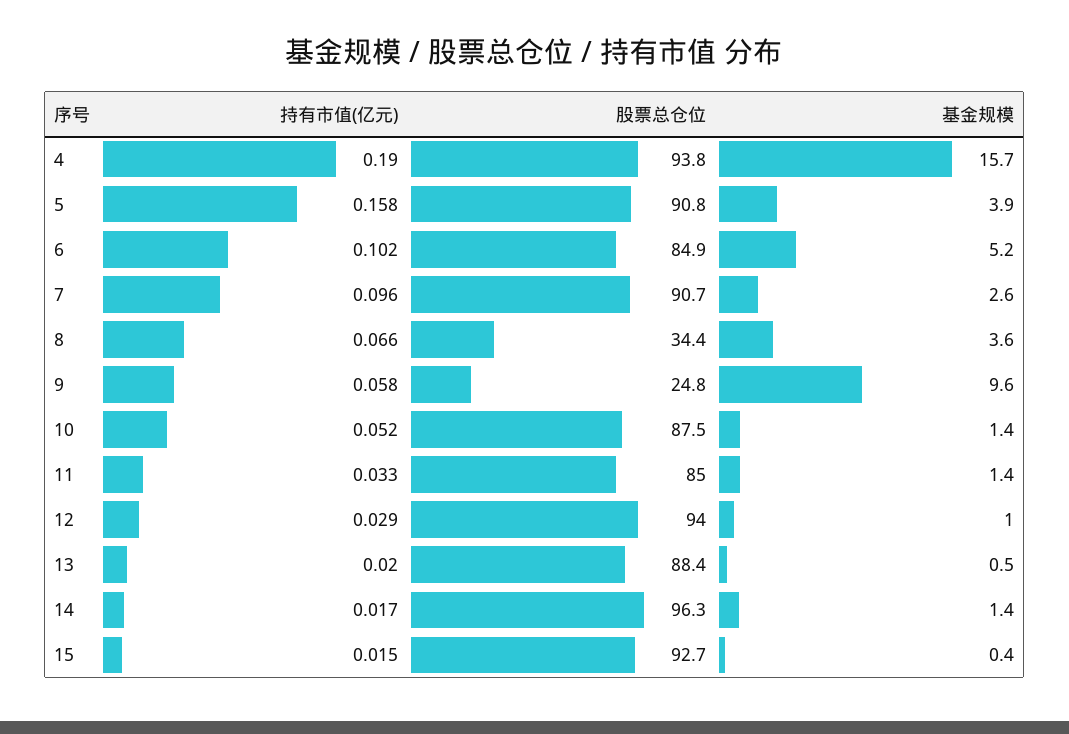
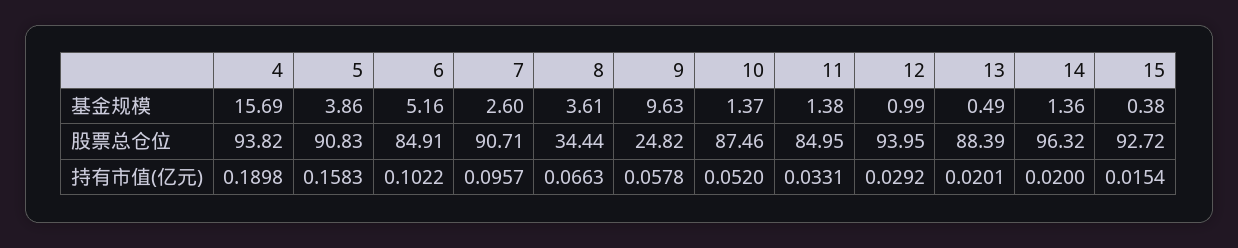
持有市值(亿元), 14: 0.017 -> 0.02

